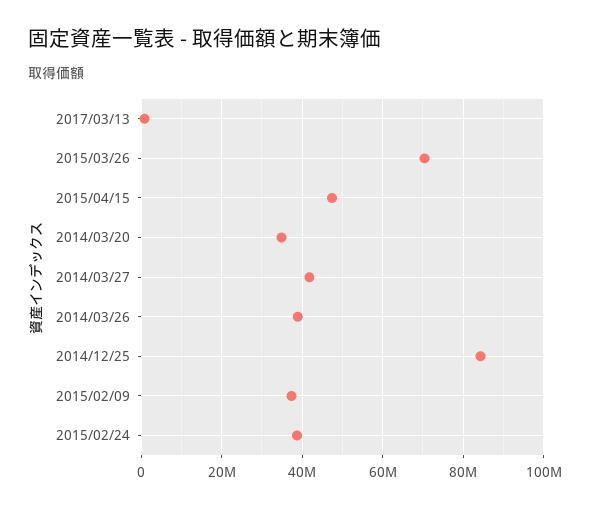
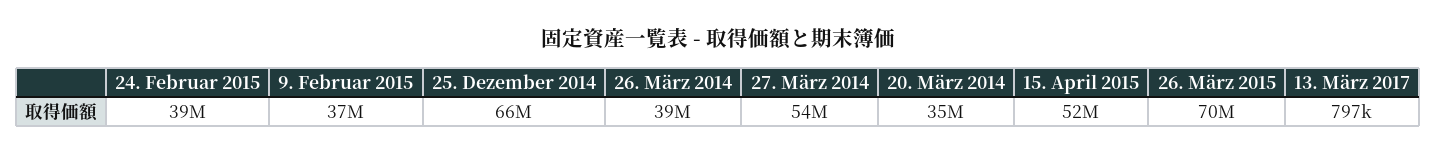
2015/04/15: 48000000 -> 52000000
2014/03/27: 42000000 -> 54000000
2014/12/25: 84000000 -> 66000000

